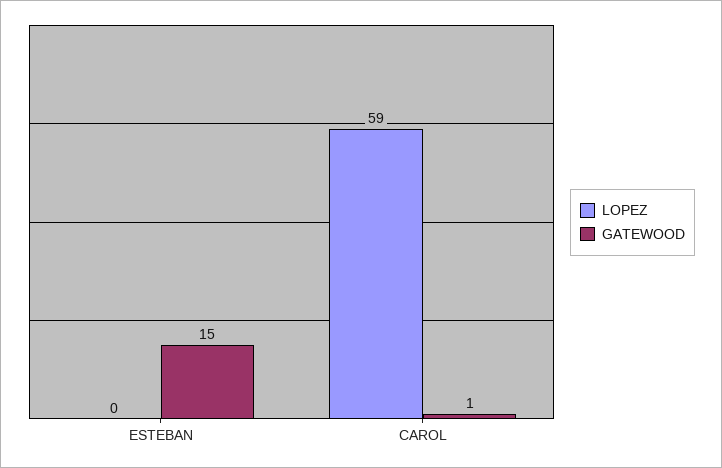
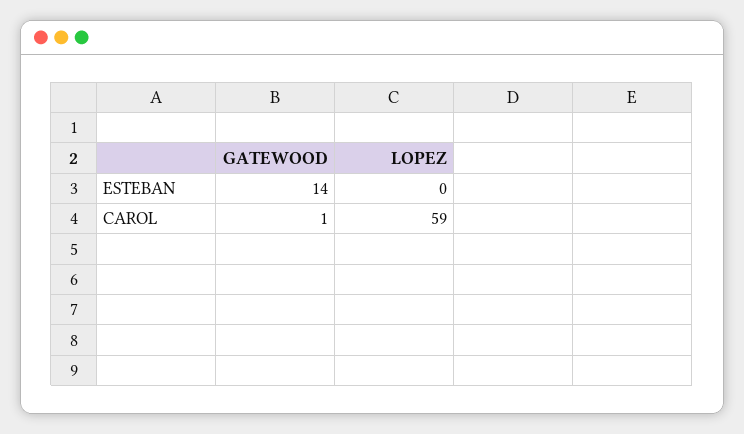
GATEWOOD, ESTEBAN: 15 -> 14

